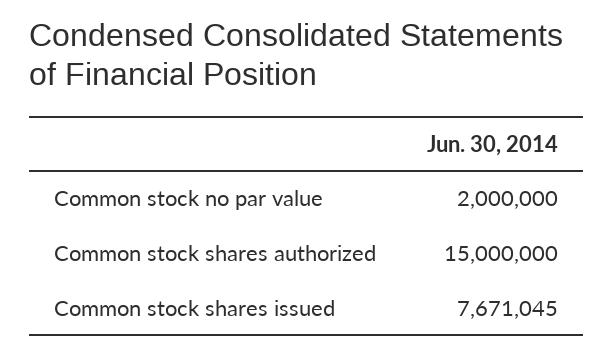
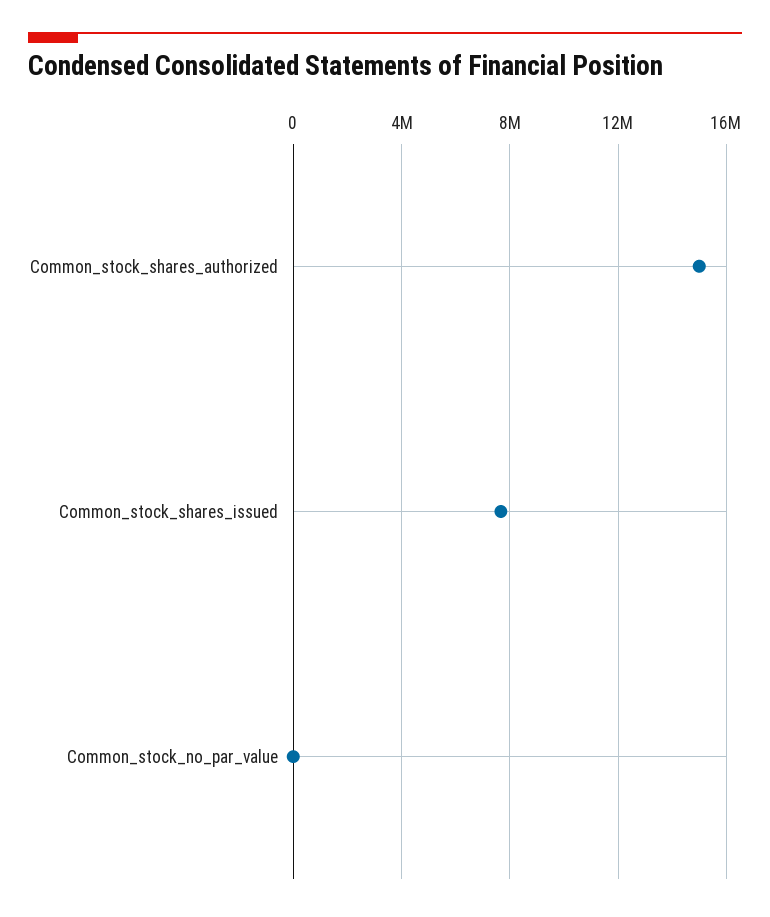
Common stock no par value: 2000000 -> 0

